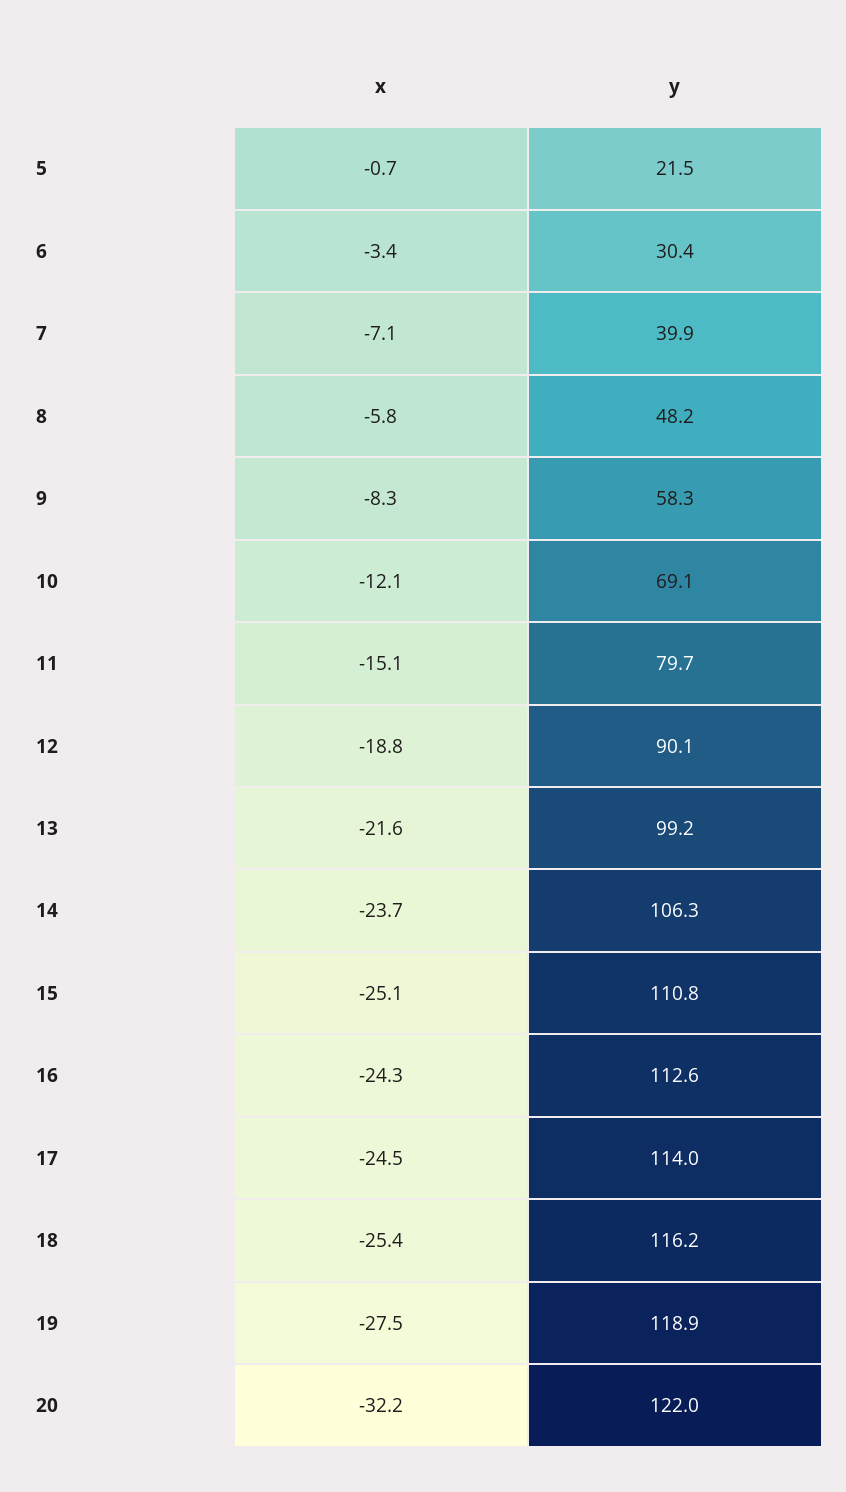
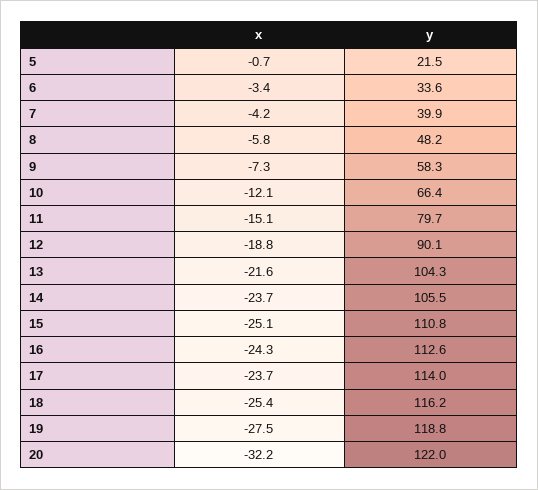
y, 6: 30.4 -> 33.6
x, 7: -7.1 -> -4.2
x, 9: -8.3 -> -7.3
y, 10: 69.1 -> 66.4
y, 13: 99.2 -> 104.3
y, 14: 106.3 -> 105.5
x, 17: -24.5 -> -23.7
y, 19: 118.9 -> 118.8

